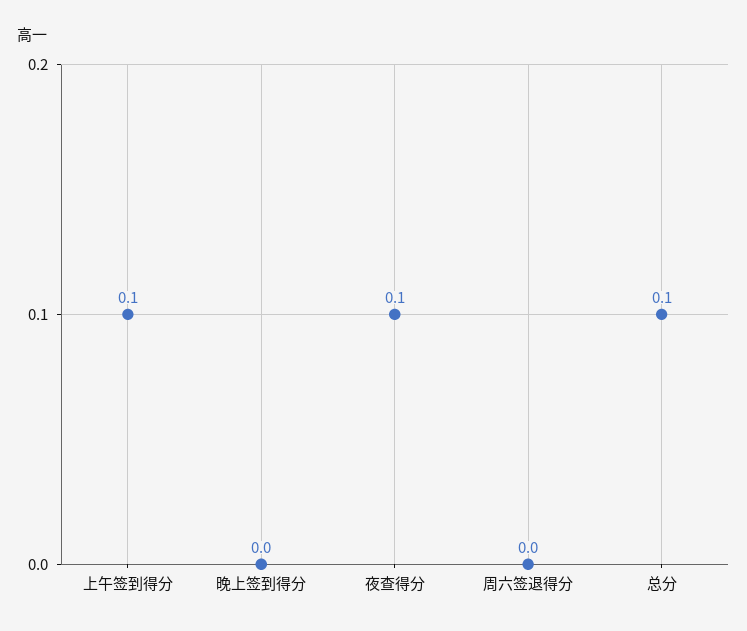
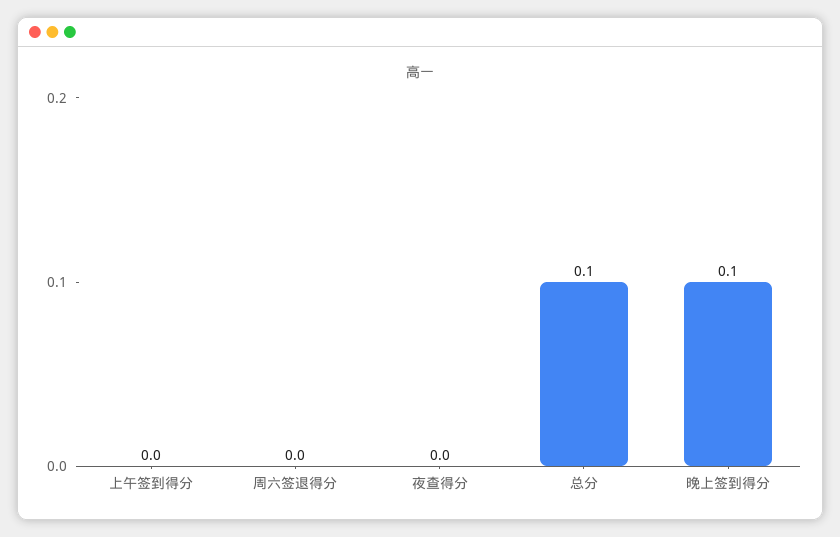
上午签到得分: 0.1 -> 0
晚上签到得分: 0 -> 0.1
夜查得分: 0.1 -> 0

